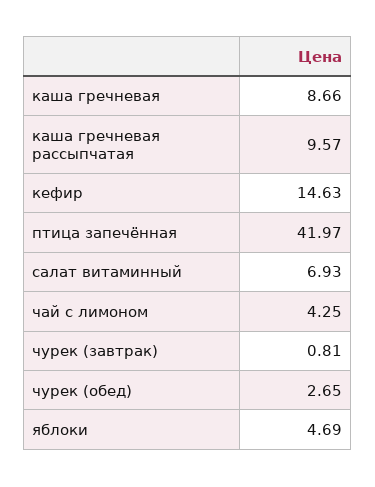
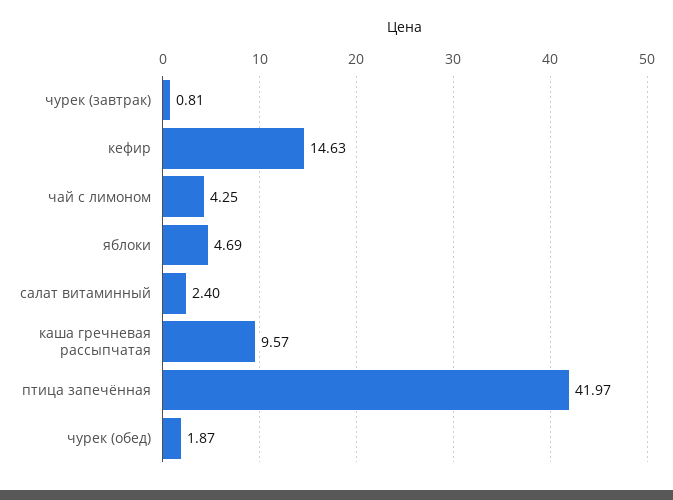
каша гречневая: 8.66 -> none
салат витаминный: 6.93 -> 2.4
чурек (обед): 2.65 -> 1.87

